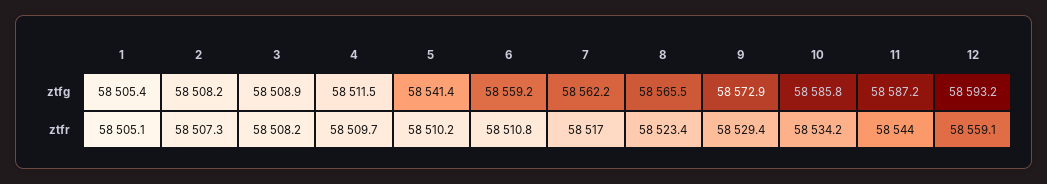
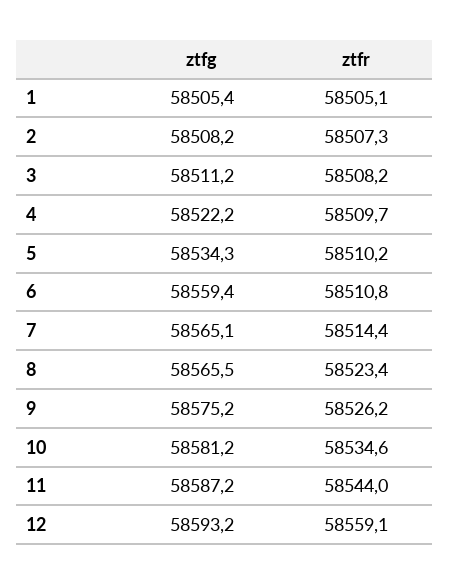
3, ztfg: 58508.9 -> 58511.2
4, ztfg: 58511.5 -> 58522.2
5, ztfg: 58541.4 -> 58534.3
6, ztfg: 58559.2 -> 58559.4
7, ztfg: 58562.2 -> 58565.1
9, ztfg: 58572.9 -> 58575.2
10, ztfg: 58585.8 -> 58581.2
7, ztfr: 58517 -> 58514.4
9, ztfr: 58529.4 -> 58526.2
10, ztfr: 58534.2 -> 58534.6

